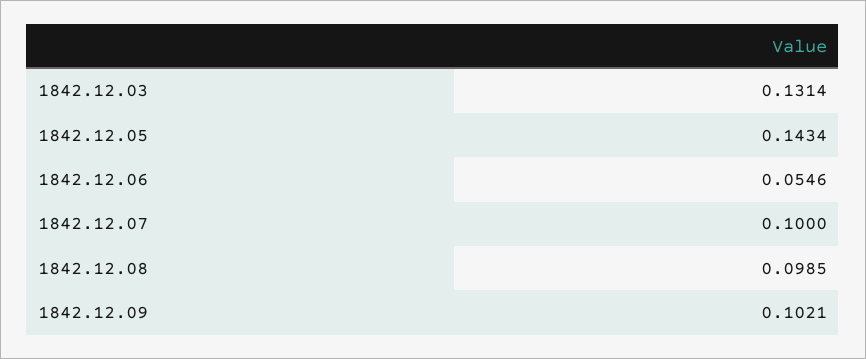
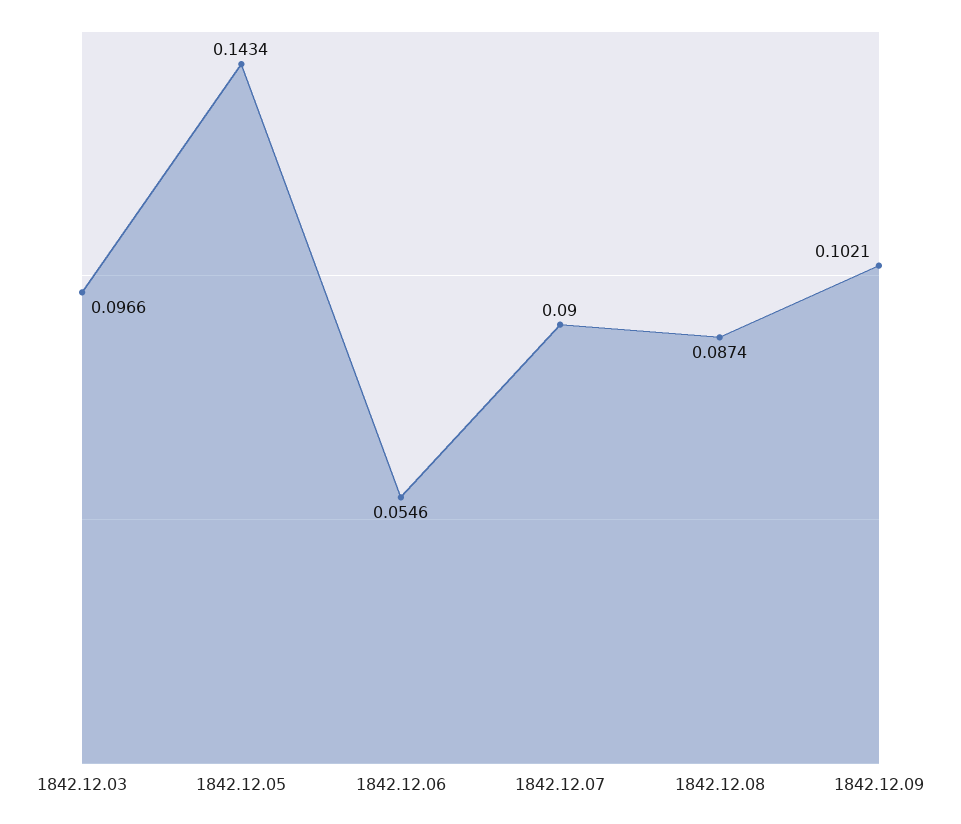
1842.12.03: 0.1314 -> 0.0966
1842.12.07: 0.1 -> 0.09
1842.12.08: 0.0985 -> 0.0874

